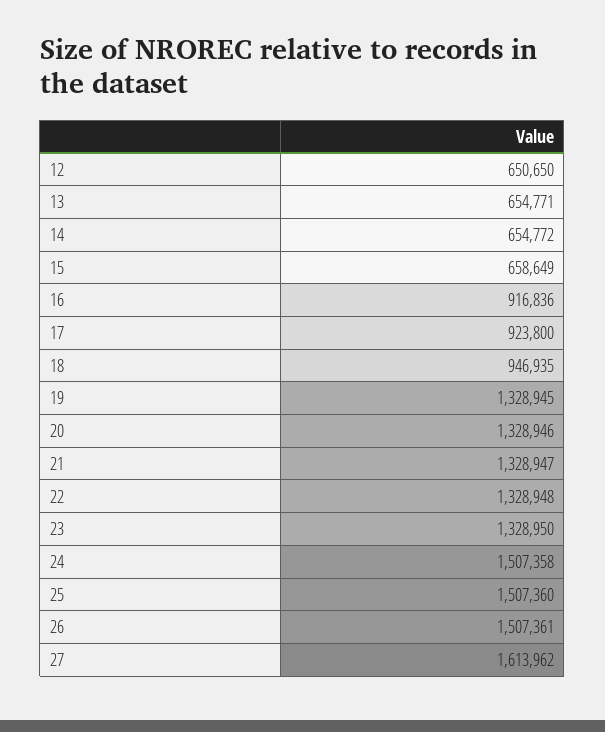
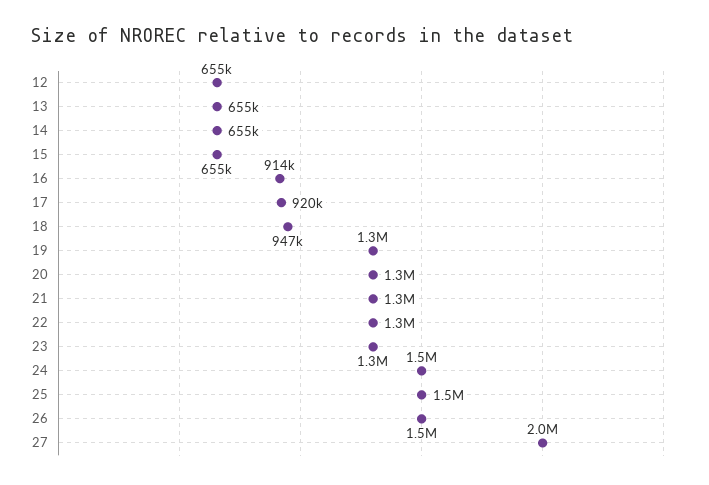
12: 650650 -> 655000
15: 658649 -> 655000
16: 916836 -> 914000
17: 923800 -> 920000
27: 1613962 -> 2000000

